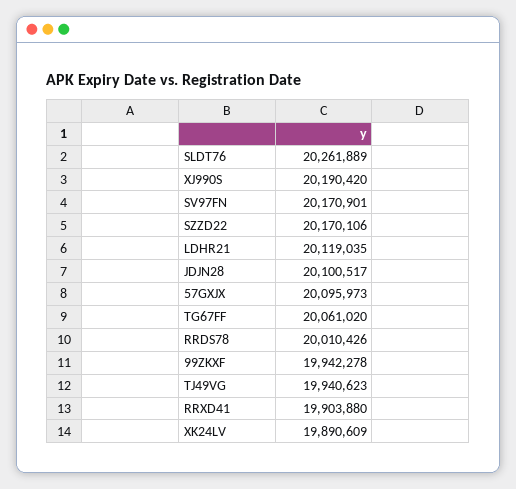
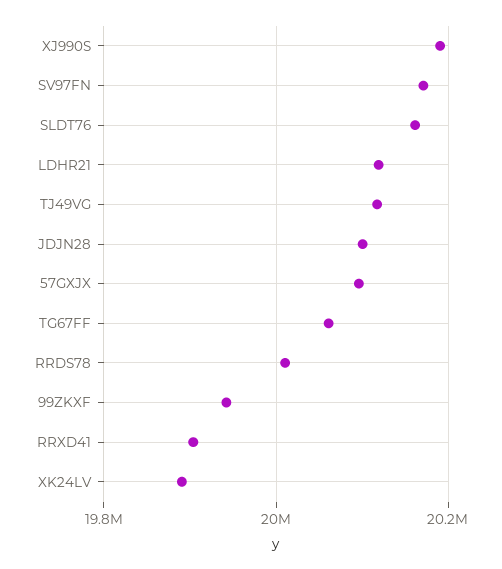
SLDT76: 20261889 -> 20160000
SZZD22: 20170106 -> none
TJ49VG: 19940623 -> 20120000

